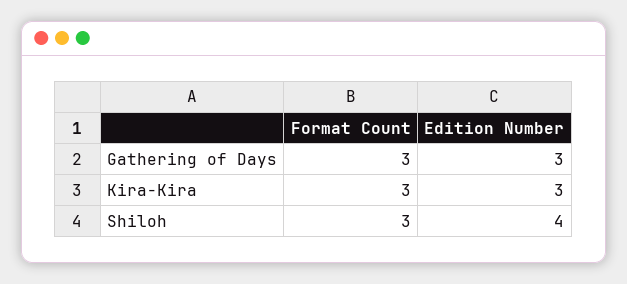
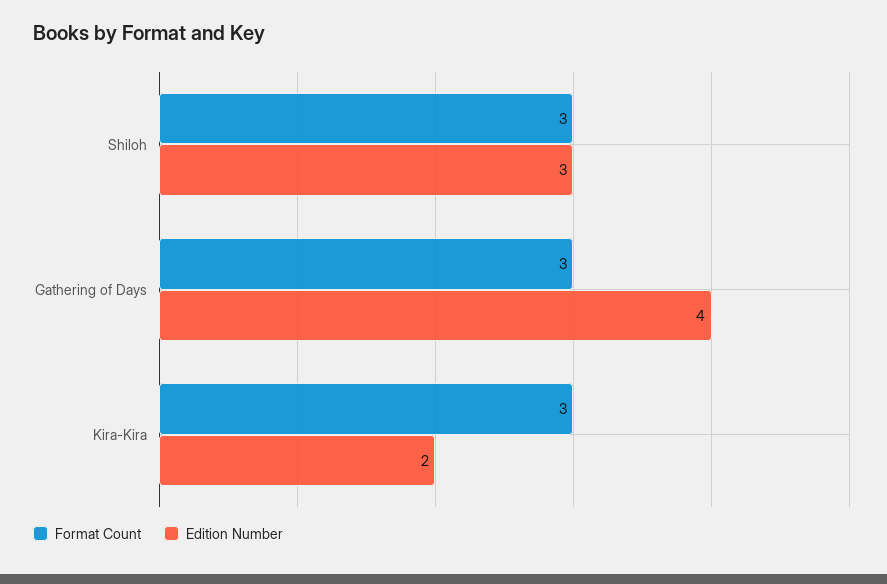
Edition Number, Gathering of Days: 3 -> 4
Edition Number, Kira-Kira: 3 -> 2
Edition Number, Shiloh: 4 -> 3

